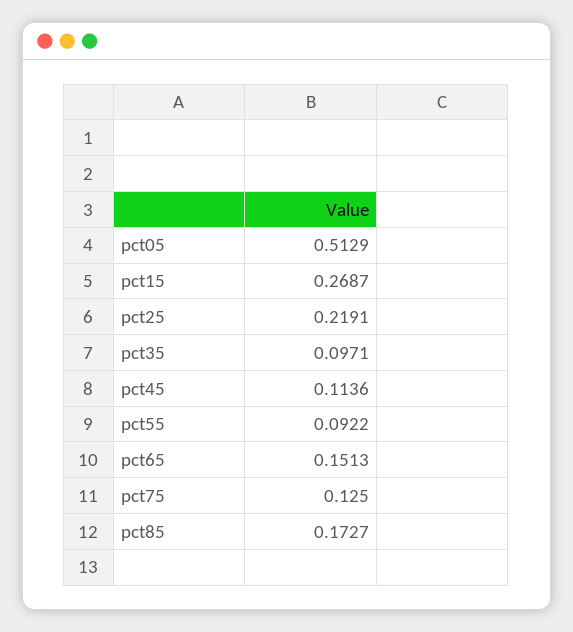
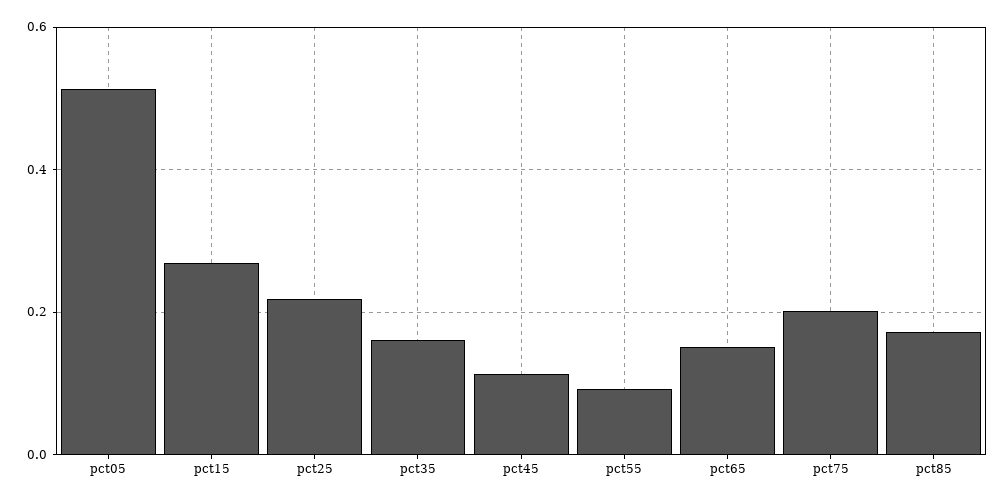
pct35: 0.0971 -> 0.16
pct75: 0.125 -> 0.2

